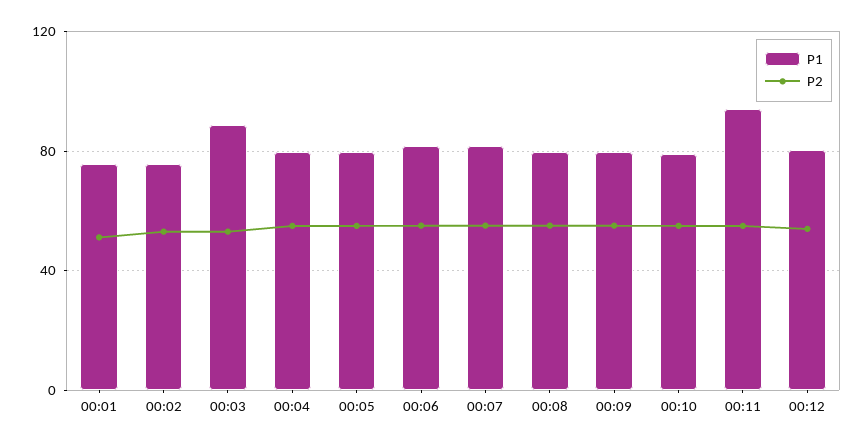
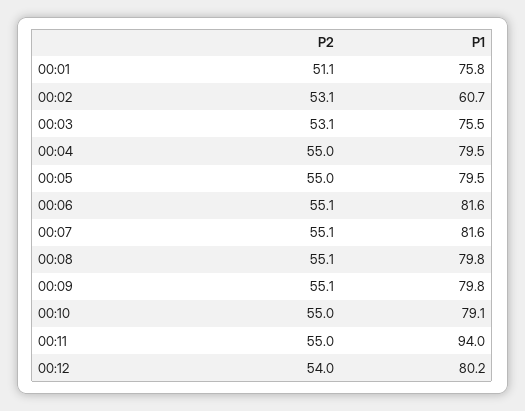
P1, 00:02: 75 -> 60.7
P1, 00:03: 90 -> 75.5

